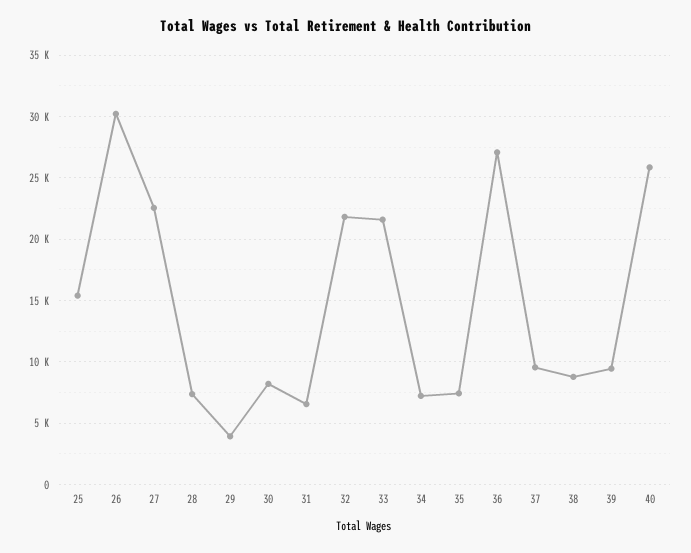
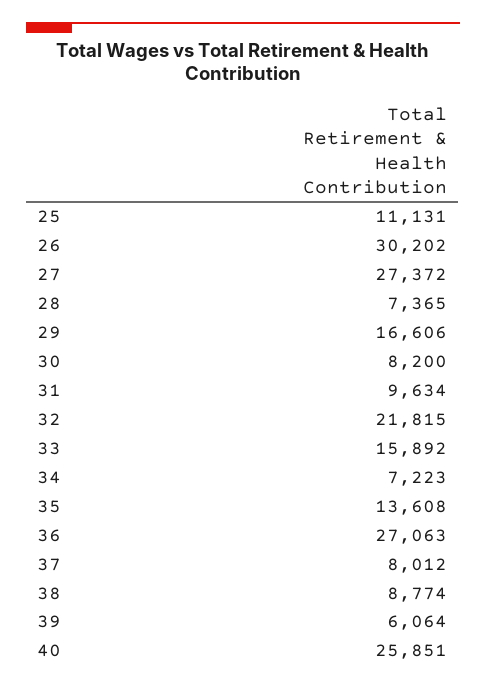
25: 15500 -> 11131
27: 22500 -> 27372
29: 4000 -> 16606
31: 6500 -> 9634
33: 21500 -> 15892
35: 7500 -> 13608
37: 9500 -> 8012
39: 9500 -> 6064

